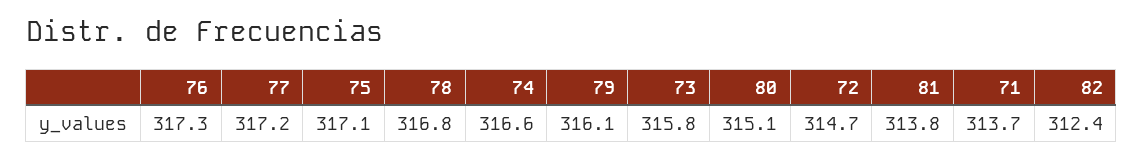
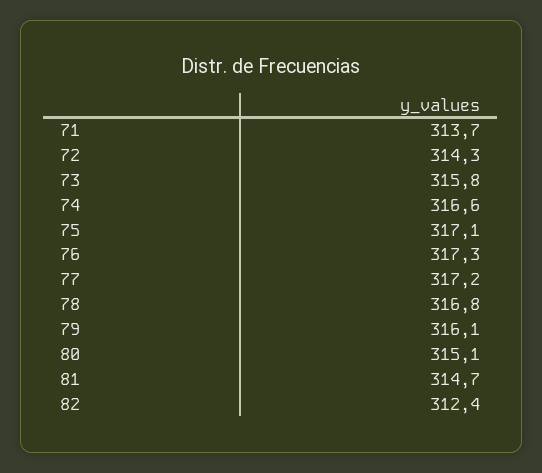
72: 314.7 -> 314.3
81: 313.8 -> 314.7

